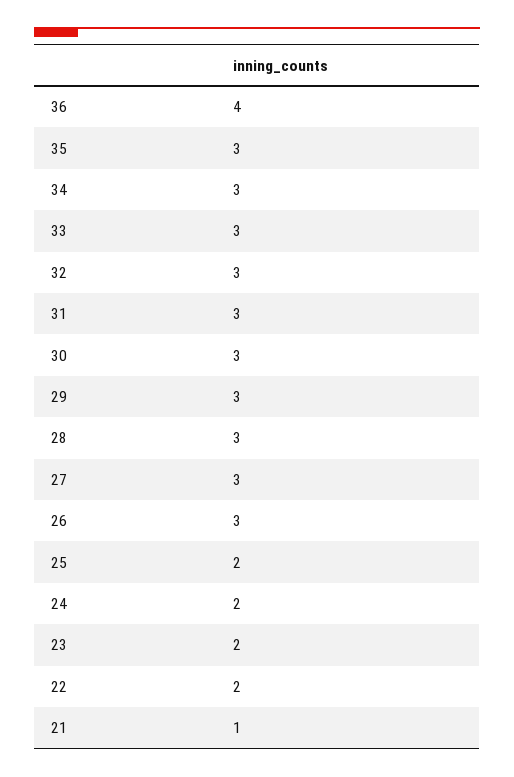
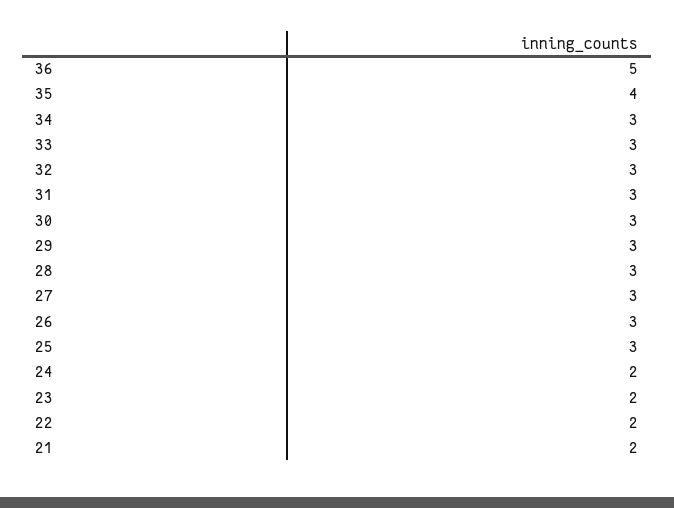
36: 4 -> 5
35: 3 -> 4
25: 2 -> 3
21: 1 -> 2

